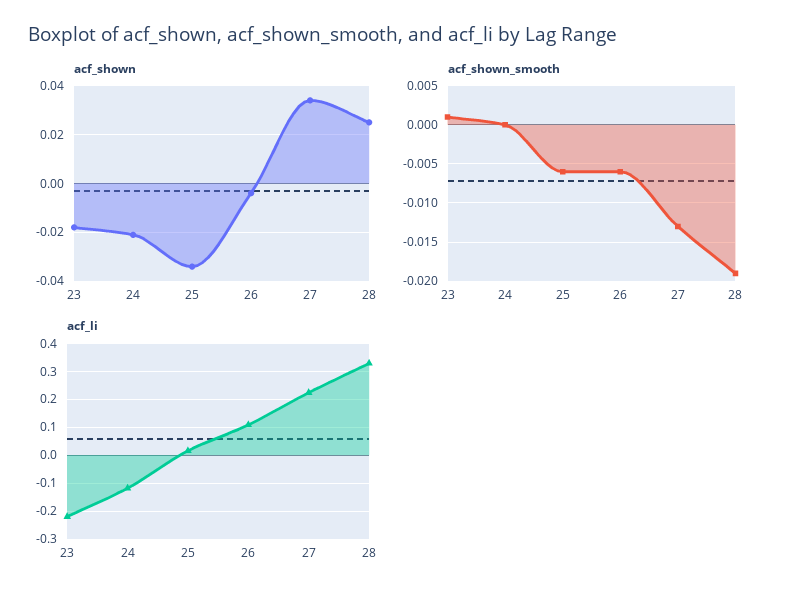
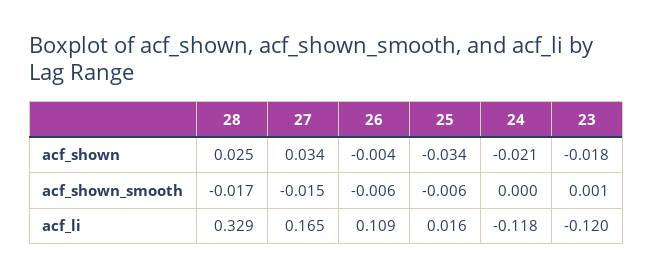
acf_shown_smooth, 27: -0.013 -> -0.015
acf_shown_smooth, 28: -0.019 -> -0.017
acf_li, 23: -0.225 -> -0.12
acf_li, 27: 0.225 -> 0.165

